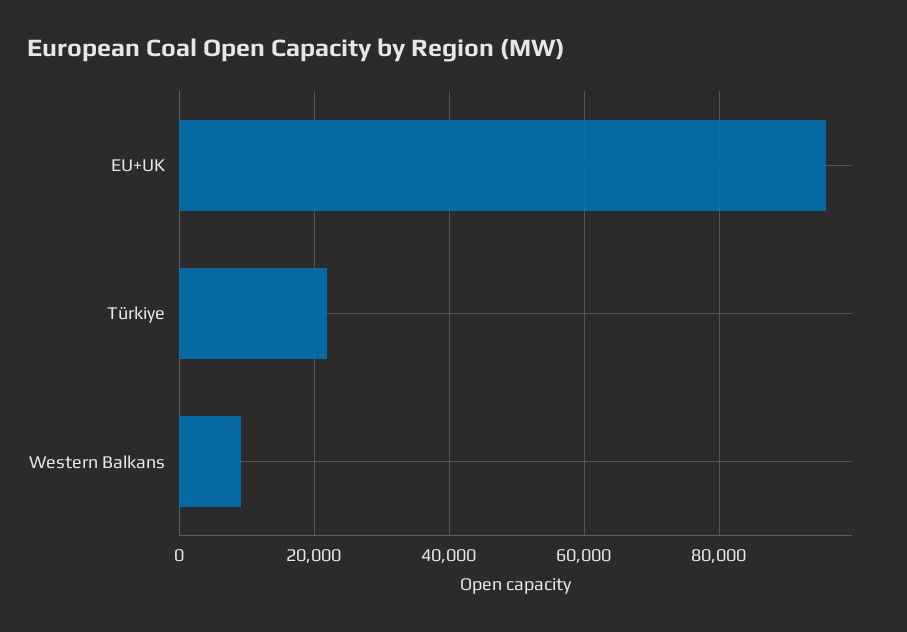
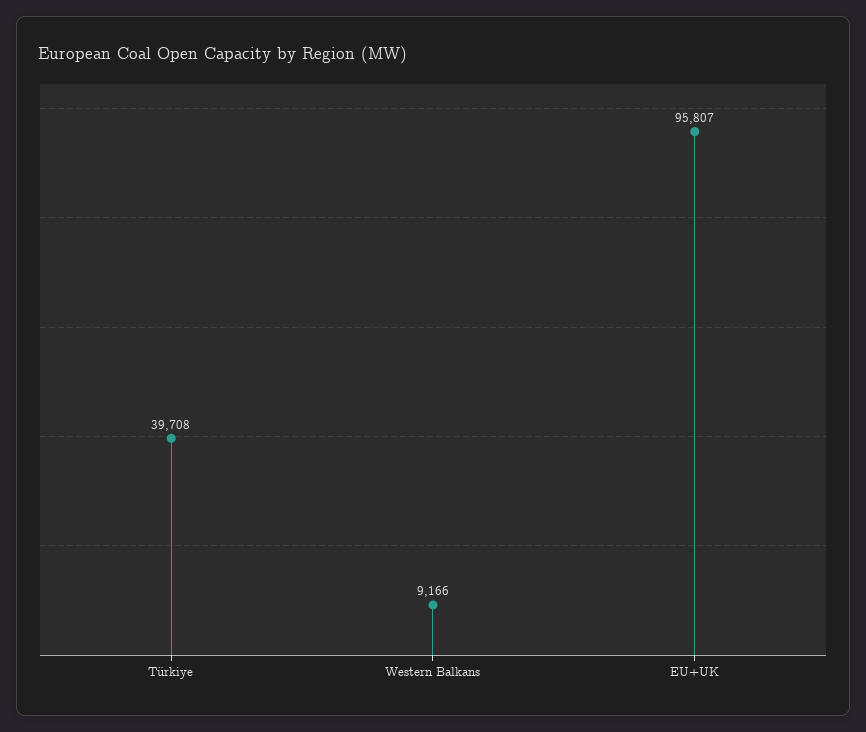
Türkiye: 22000 -> 39708

